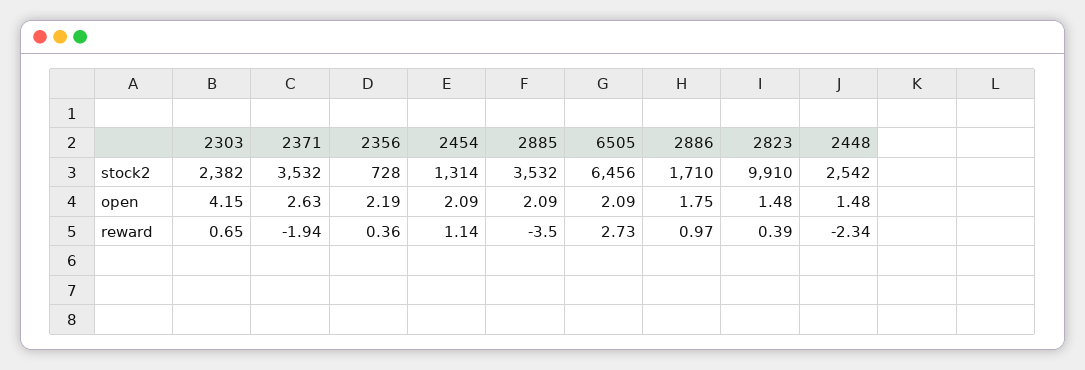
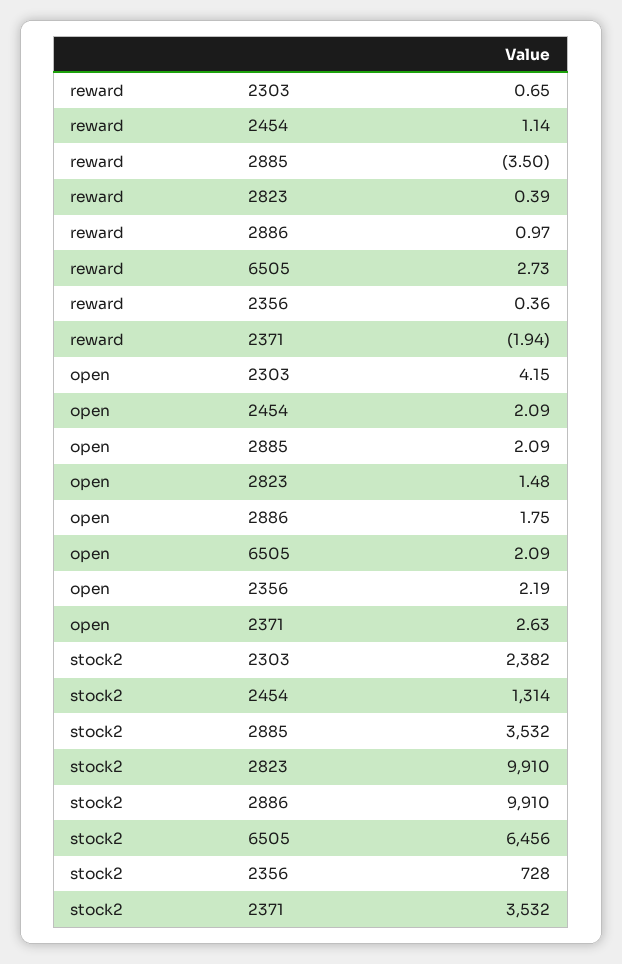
2886, stock2: 1710 -> 9910
2448, stock2: 2542 -> none
2448, open: 1.48 -> none
2448, reward: -2.34 -> none

